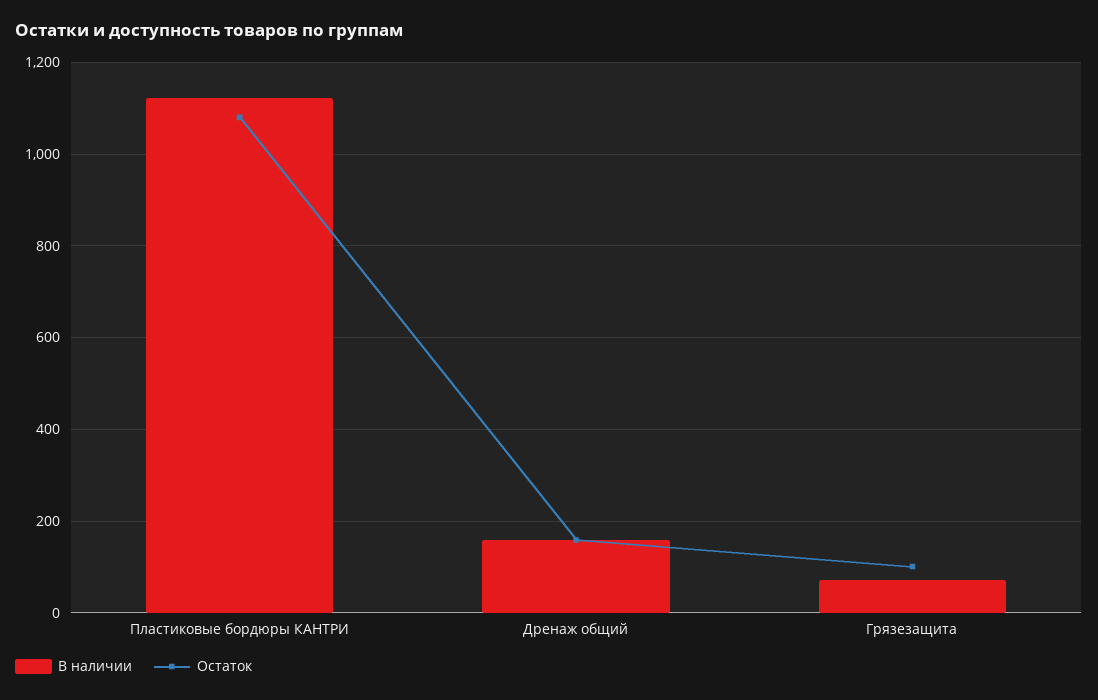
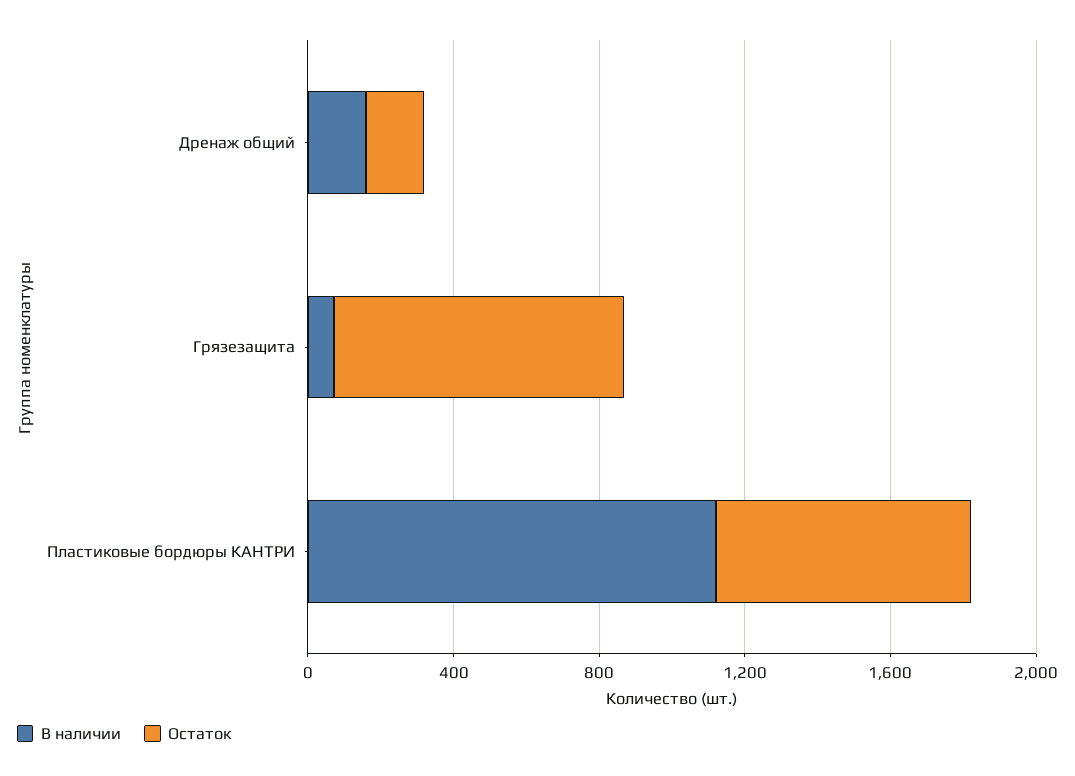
Остаток, Пластиковые бордюры КАНТРИ: 1080 -> 700
Остаток, Грязезащита: 100 -> 800

